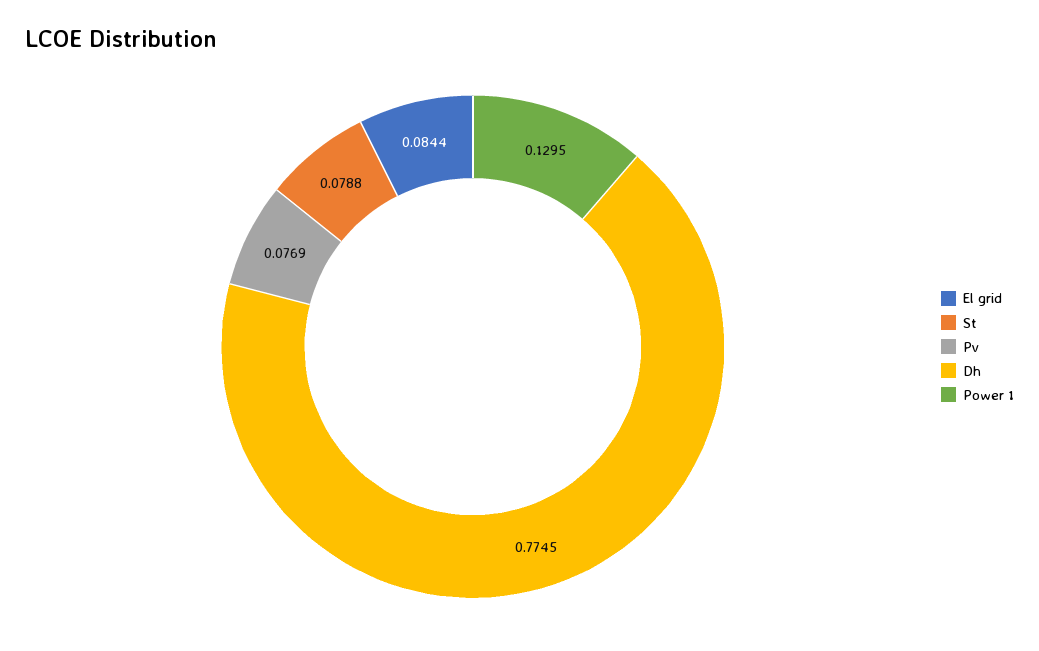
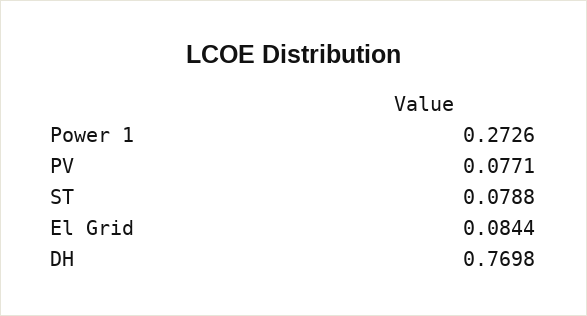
Pv: 0.0769 -> 0.0771
Dh: 0.7745 -> 0.7698
Power 1: 0.1295 -> 0.2726

